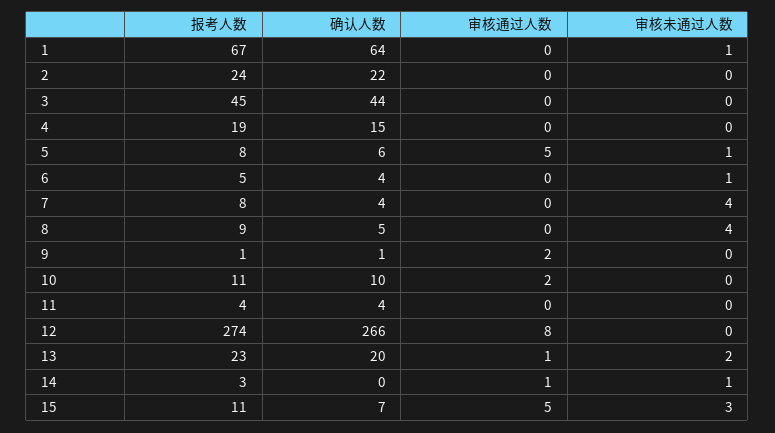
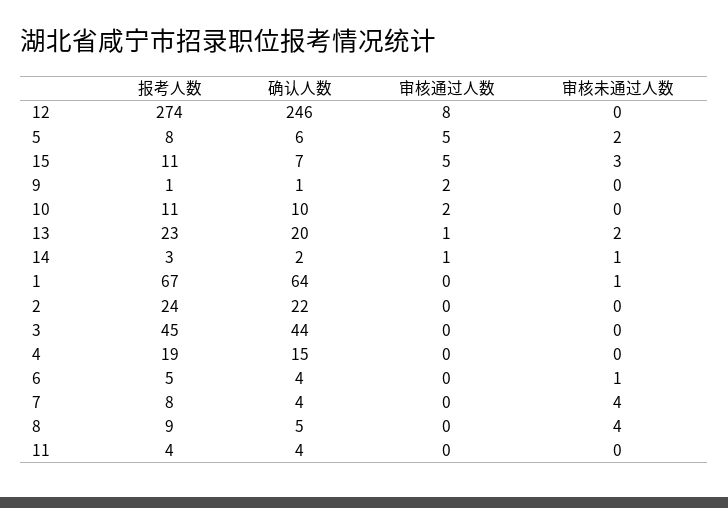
审核未通过人数, 5: 1 -> 2
确认人数, 12: 266 -> 246
确认人数, 14: 0 -> 2

